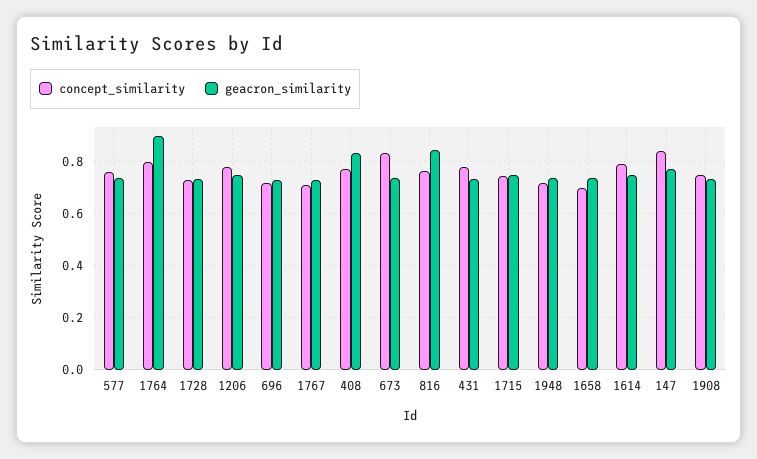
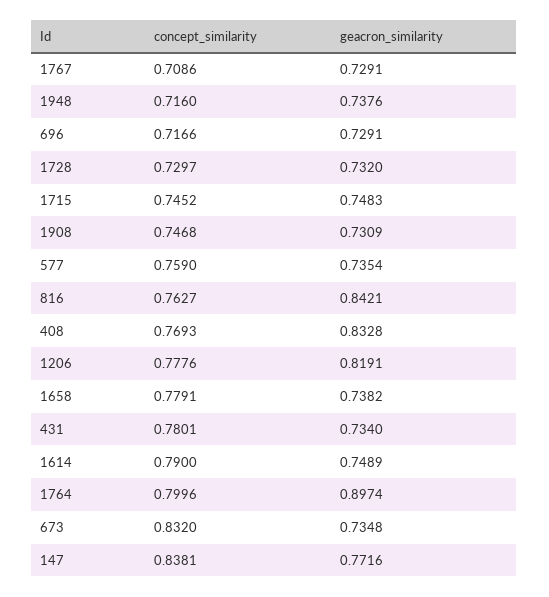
geacron_similarity, 1206: 0.75 -> 0.8191
concept_similarity, 1658: 0.7 -> 0.7791

